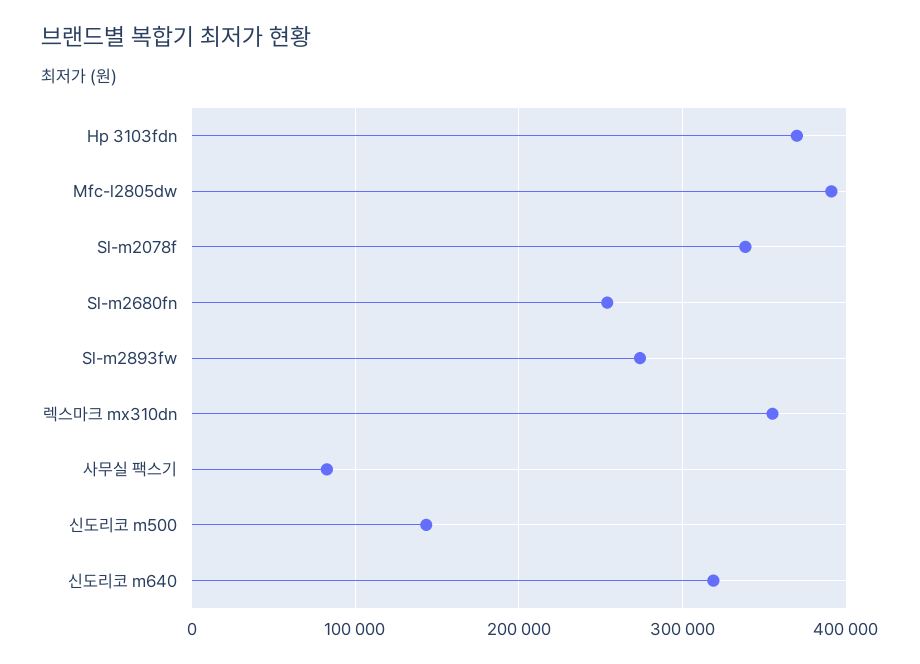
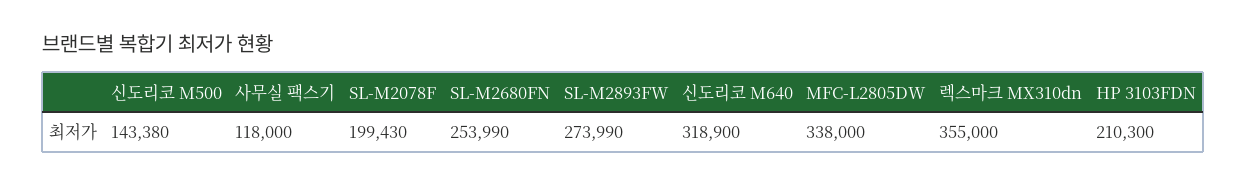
Hp 3103fdn: 370000 -> 210300
Mfc-l2805dw: 390000 -> 338000
Sl-m2078f: 340000 -> 199430
사무실 팩스기: 80000 -> 118000

